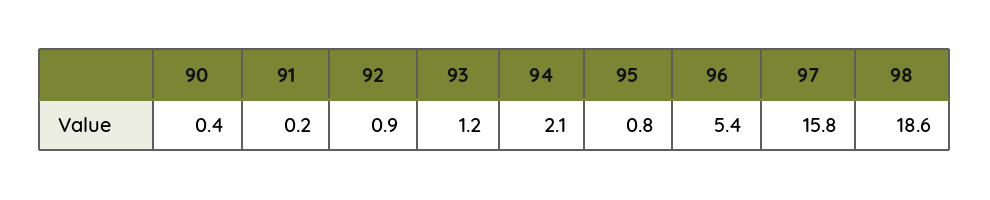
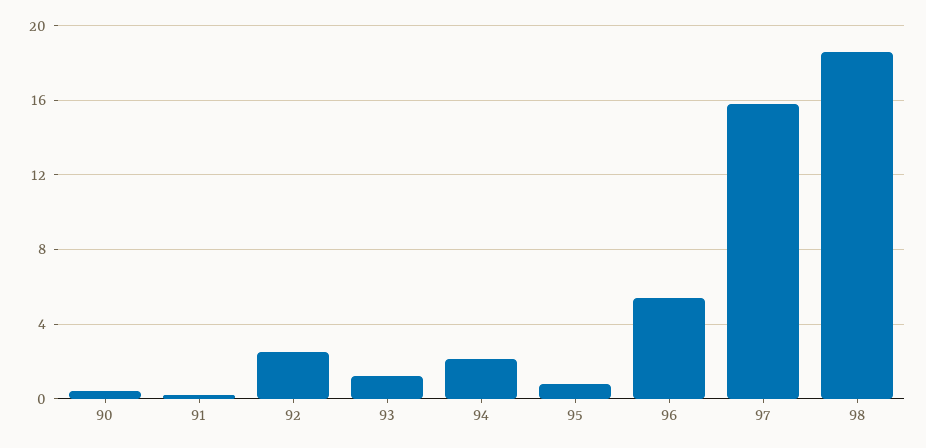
92: 0.9 -> 2.5

